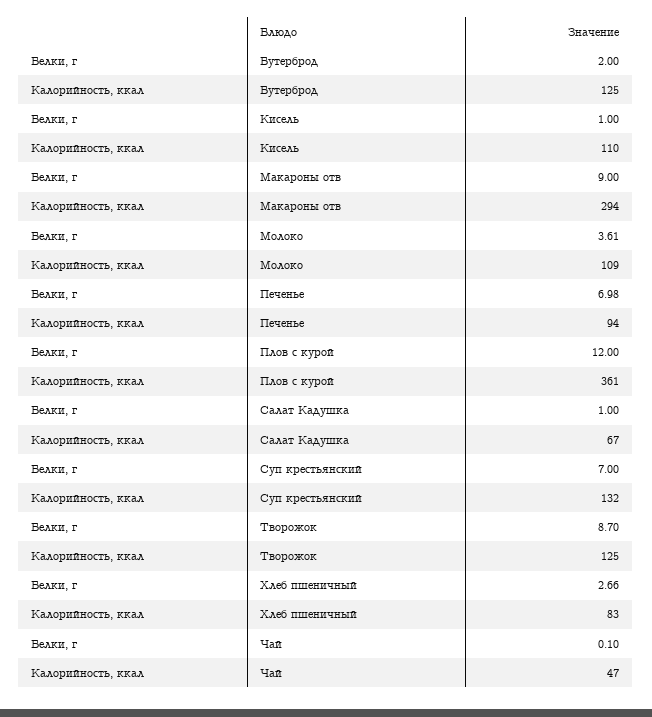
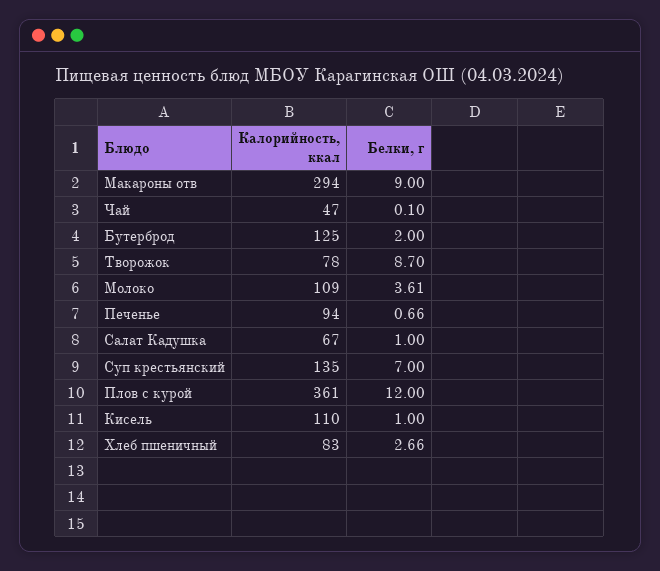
Белки, г, Печенье: 6.98 -> 0.66
Калорийность, ккал, Суп крестьянский: 132 -> 135
Калорийность, ккал, Творожок: 125 -> 78

